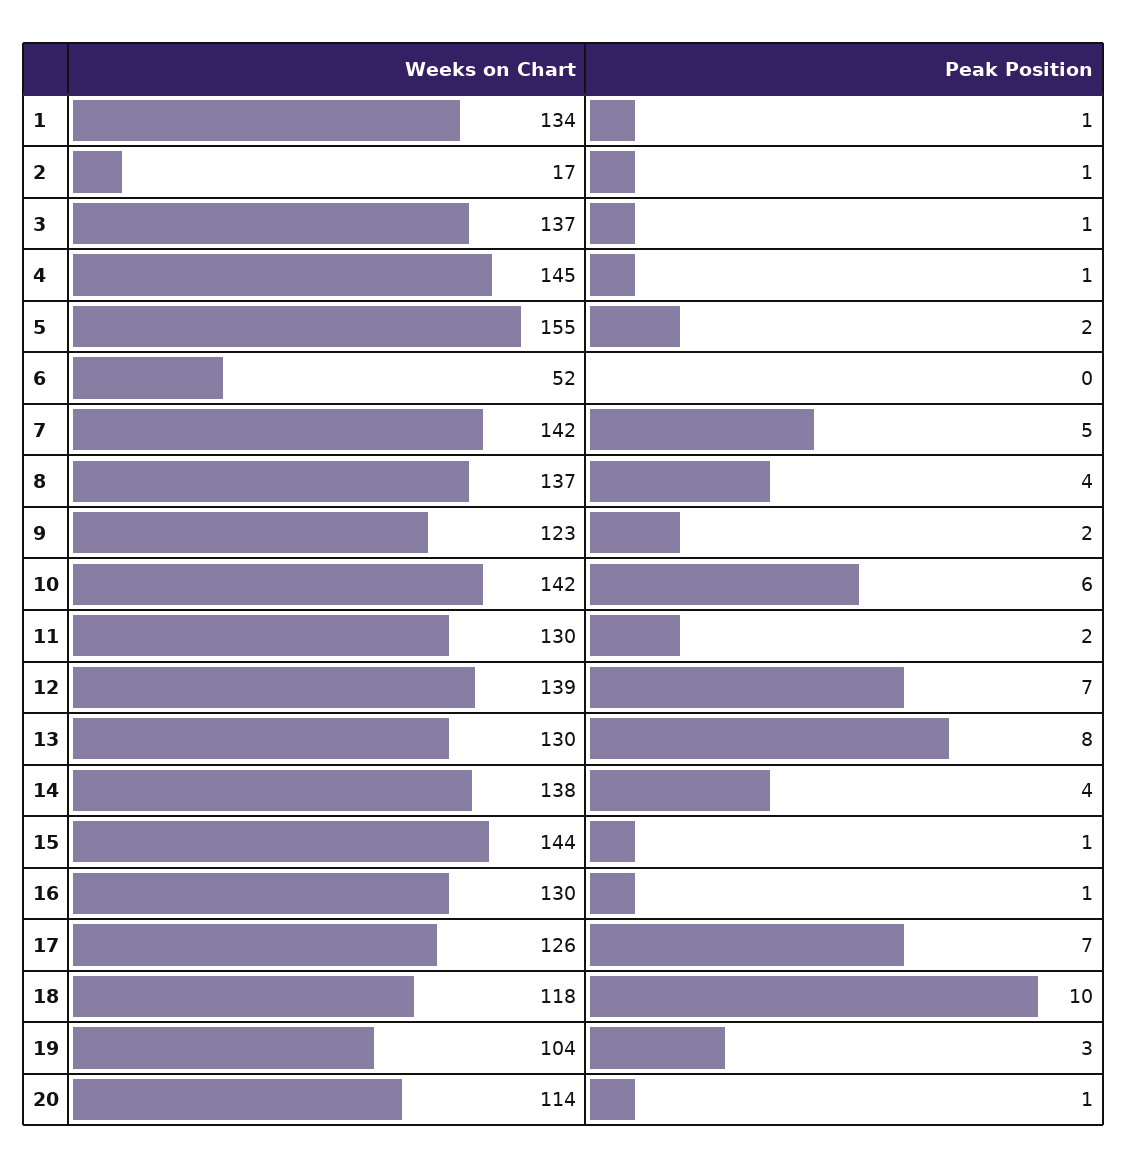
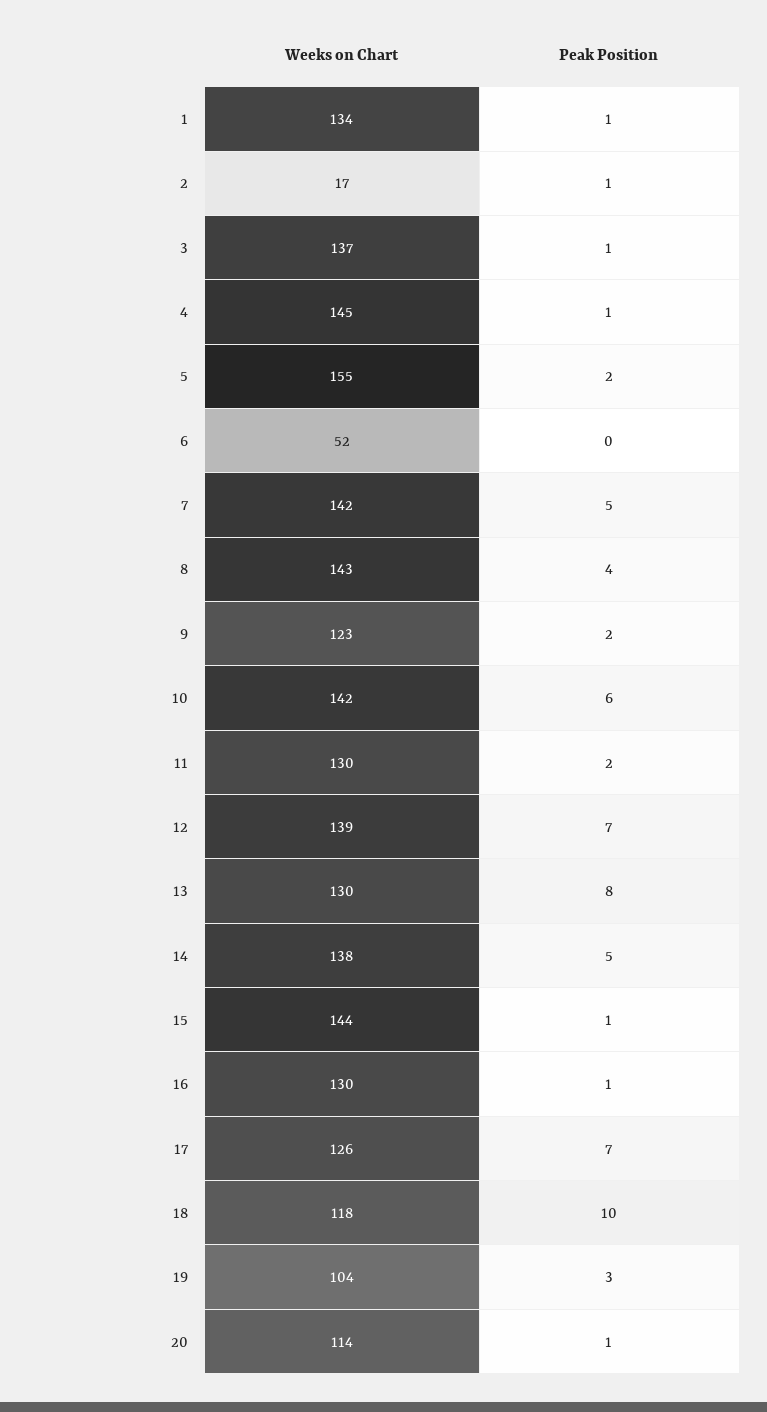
Weeks on Chart, 8: 137 -> 143
Peak Position, 14: 4 -> 5

